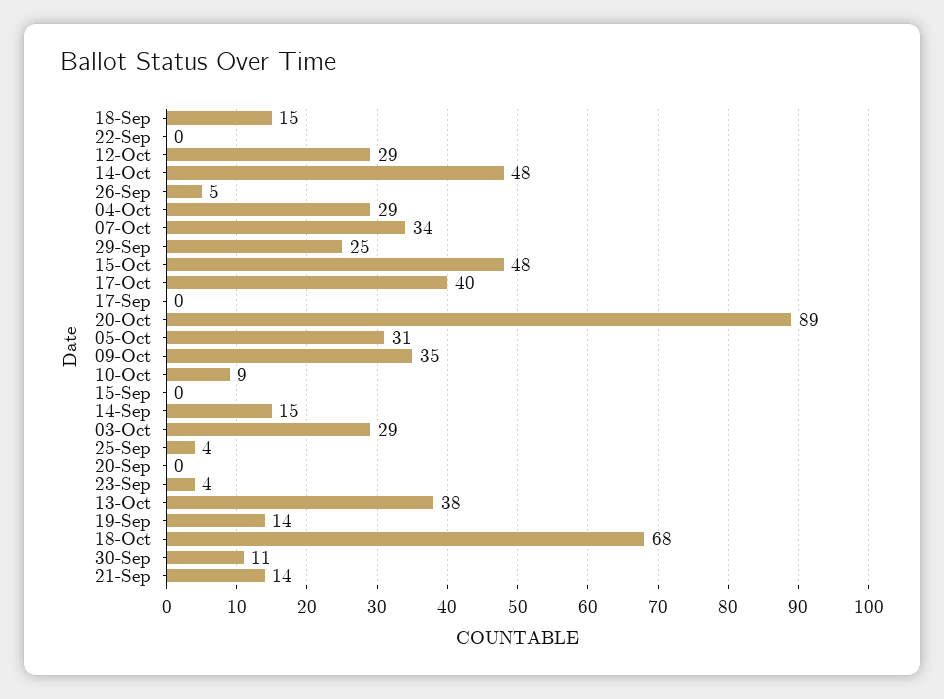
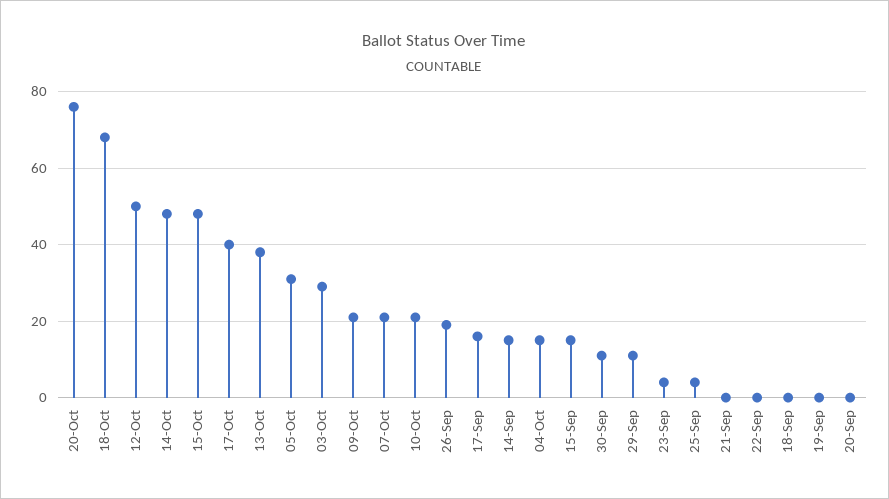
18-Sep: 15 -> 0
12-Oct: 29 -> 50
26-Sep: 5 -> 20
04-Oct: 29 -> 15
07-Oct: 34 -> 20
29-Sep: 25 -> 10
17-Sep: 0 -> 15
20-Oct: 89 -> 75
09-Oct: 35 -> 20
10-Oct: 9 -> 20
15-Sep: 0 -> 15
19-Sep: 14 -> 0
21-Sep: 14 -> 0

